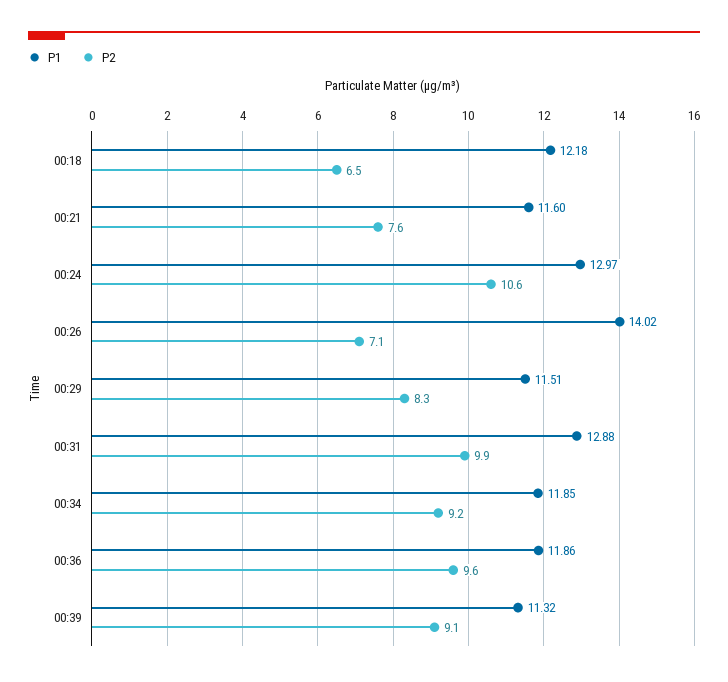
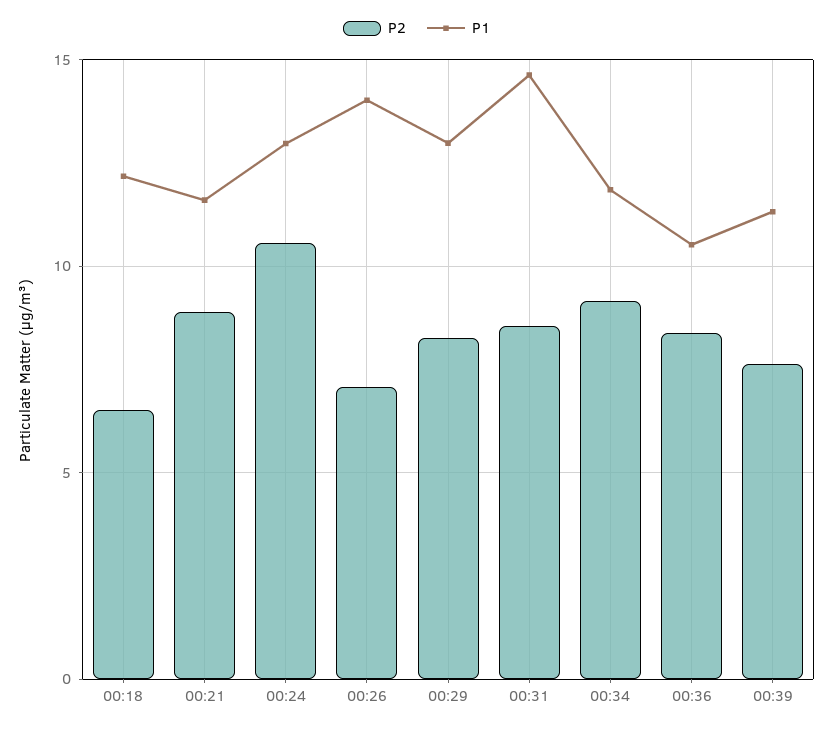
P2, 00:21: 7.6 -> 9
P1, 00:29: 11.51 -> 13
P1, 00:31: 12.88 -> 14.5
P2, 00:31: 9.9 -> 8.5
P1, 00:36: 11.86 -> 10.5
P2, 00:36: 9.6 -> 8.5
P2, 00:39: 9.1 -> 7.5

